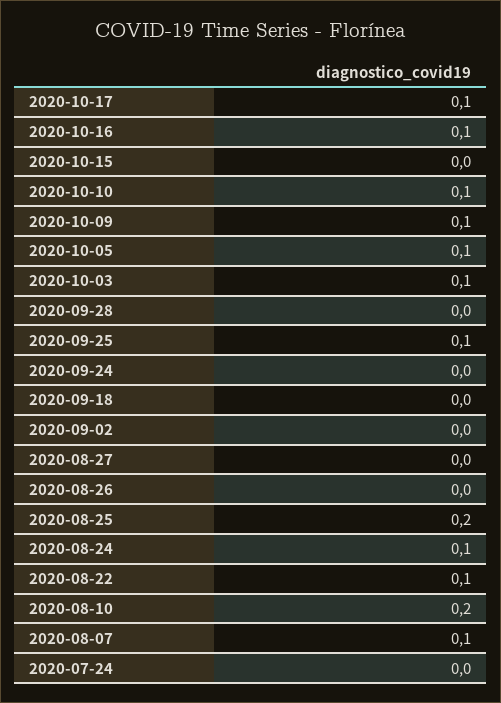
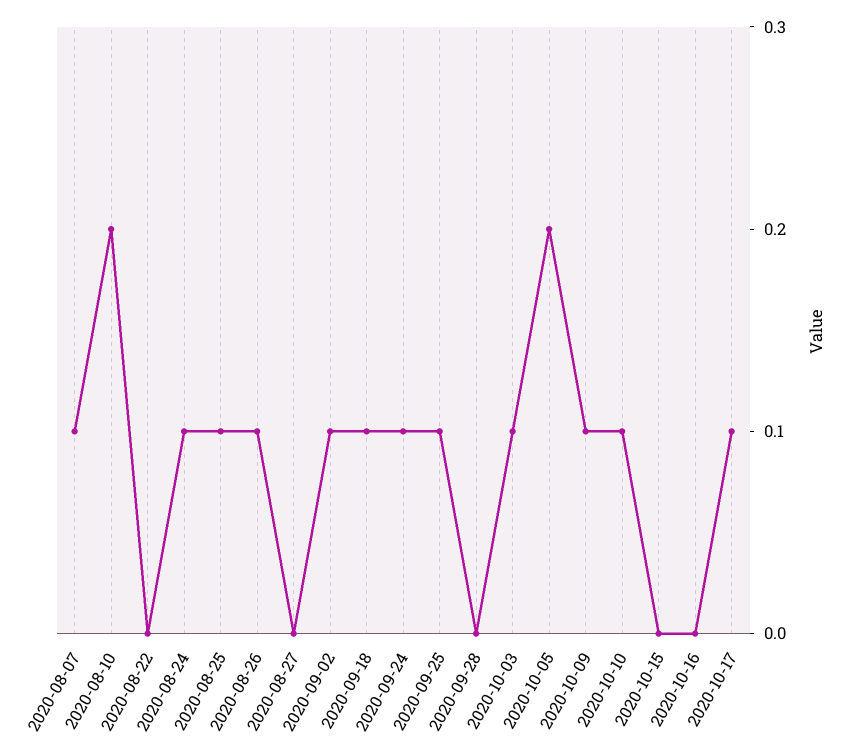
2020-10-16: 0.1 -> 0
2020-10-05: 0.1 -> 0.2
2020-09-24: 0 -> 0.1
2020-09-18: 0 -> 0.1
2020-09-02: 0 -> 0.1
2020-08-26: 0 -> 0.1
2020-08-25: 0.2 -> 0.1
2020-08-22: 0.1 -> 0
2020-07-24: 0 -> none

